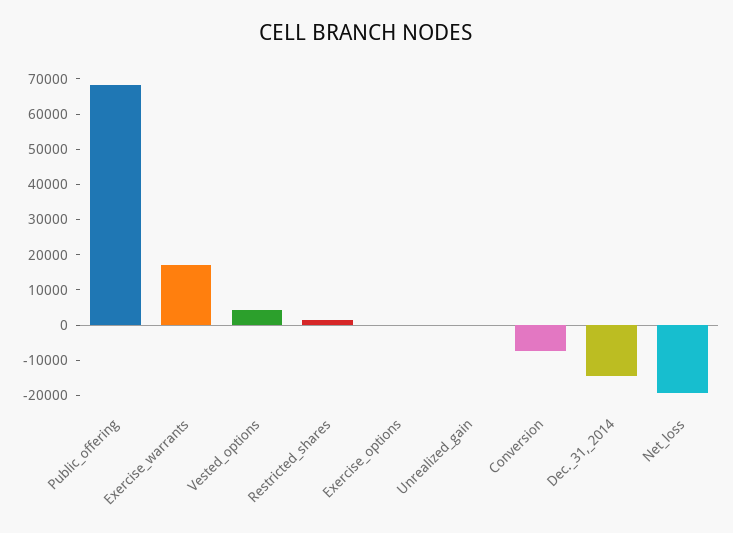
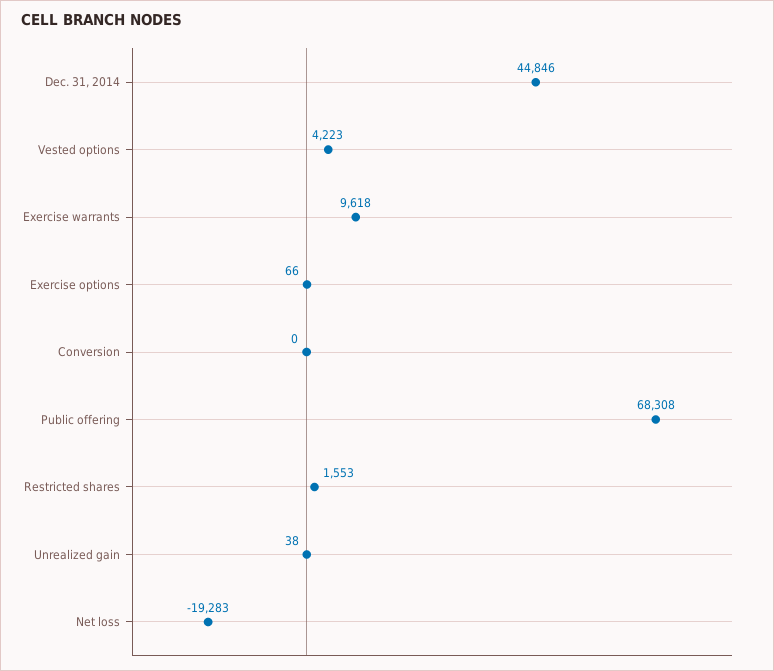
Exercise_warrants: 17500 -> 9618
Conversion: -7500 -> 0
Dec._31,_2014: -15000 -> 44846

